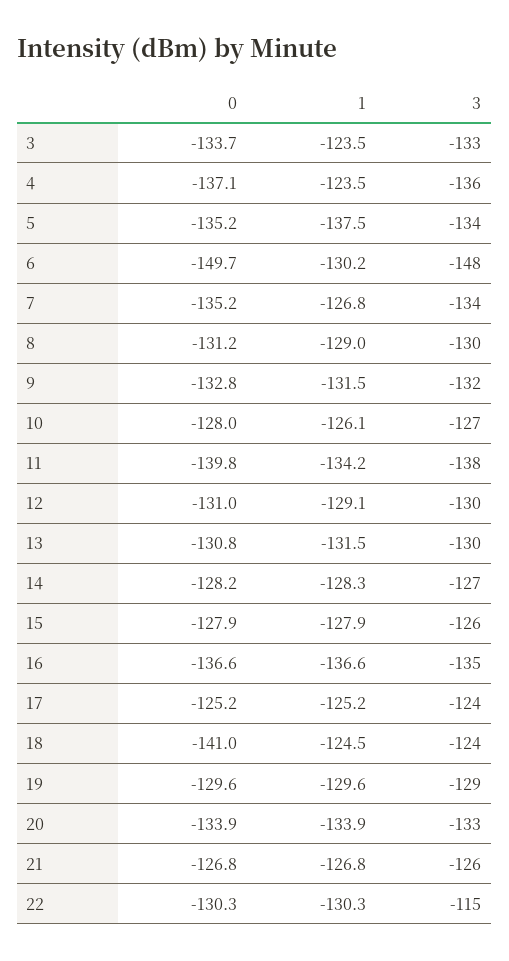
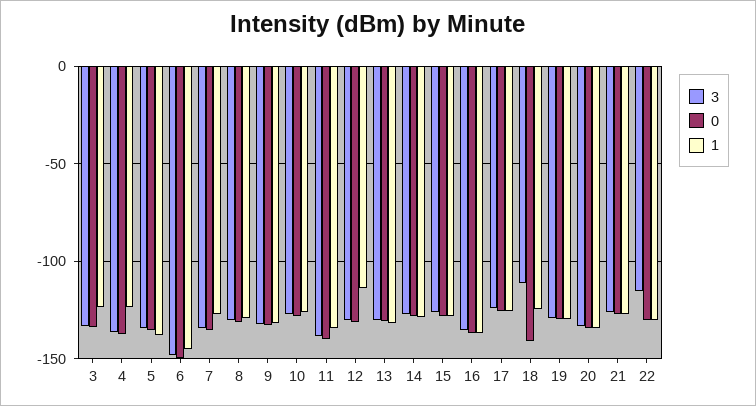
1, 6: -130.2 -> -145
1, 12: -129.1 -> -115
3, 18: -124 -> -110

